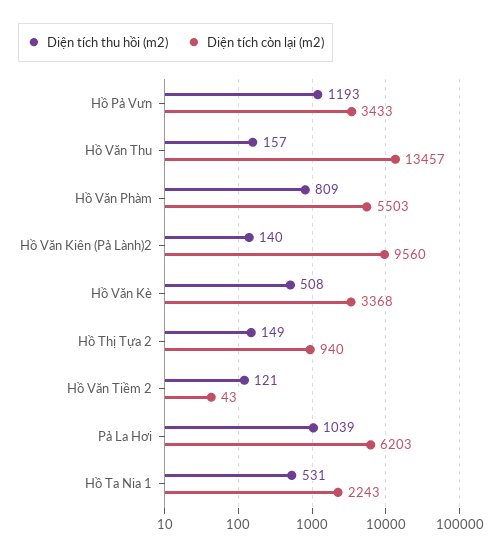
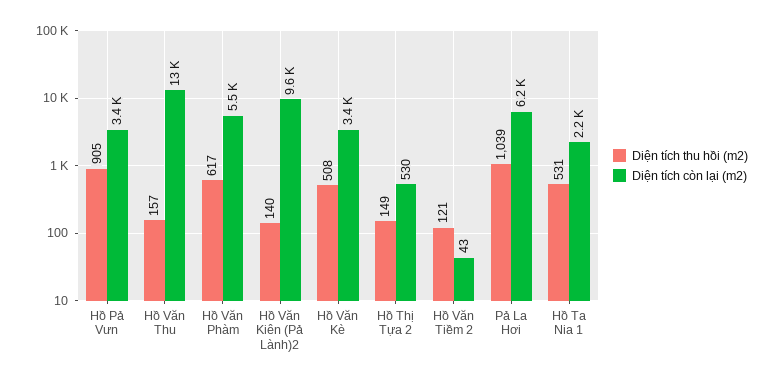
Diện tích thu hồi (m2), Hồ Pả Vưn: 1193 -> 905
Diện tích thu hồi (m2), Hồ Văn Phàm: 809 -> 617
Diện tích còn lại (m2), Hồ Thị Tựa 2: 940 -> 530

